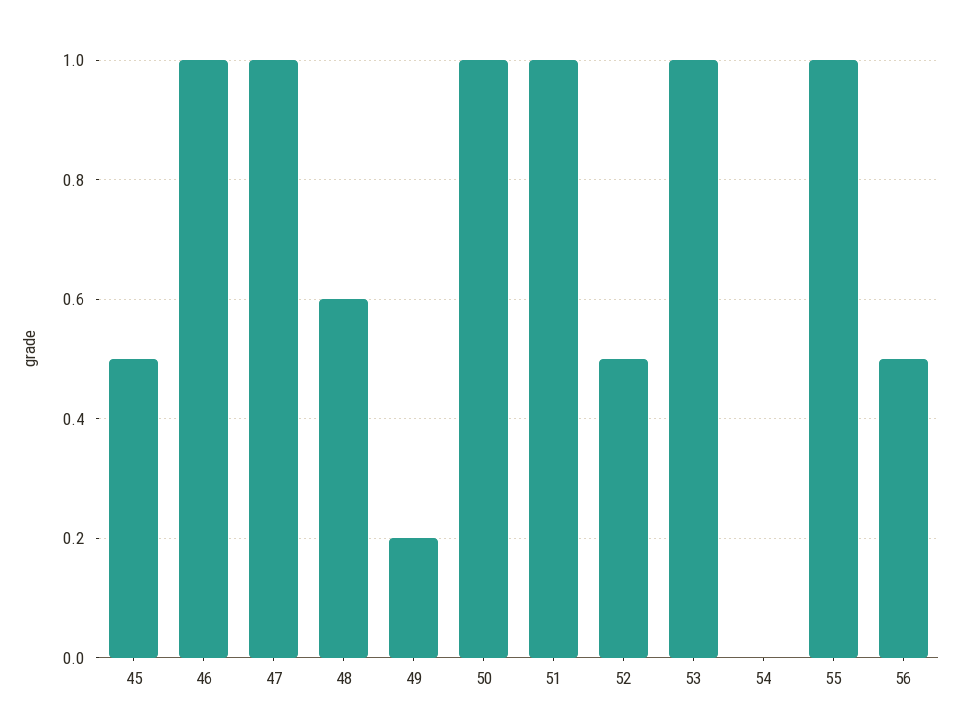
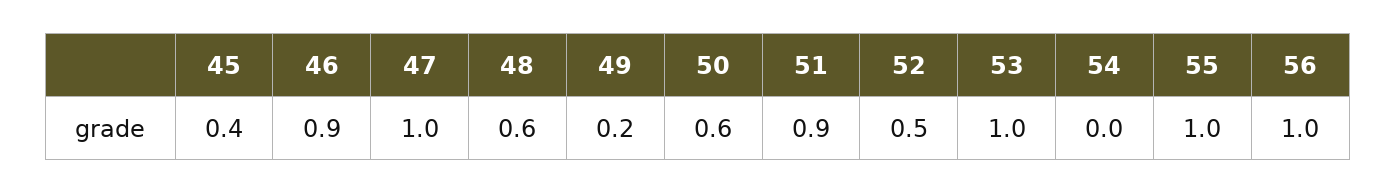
45: 0.5 -> 0.4
46: 1 -> 0.9
50: 1 -> 0.6
51: 1 -> 0.9
56: 0.5 -> 1

